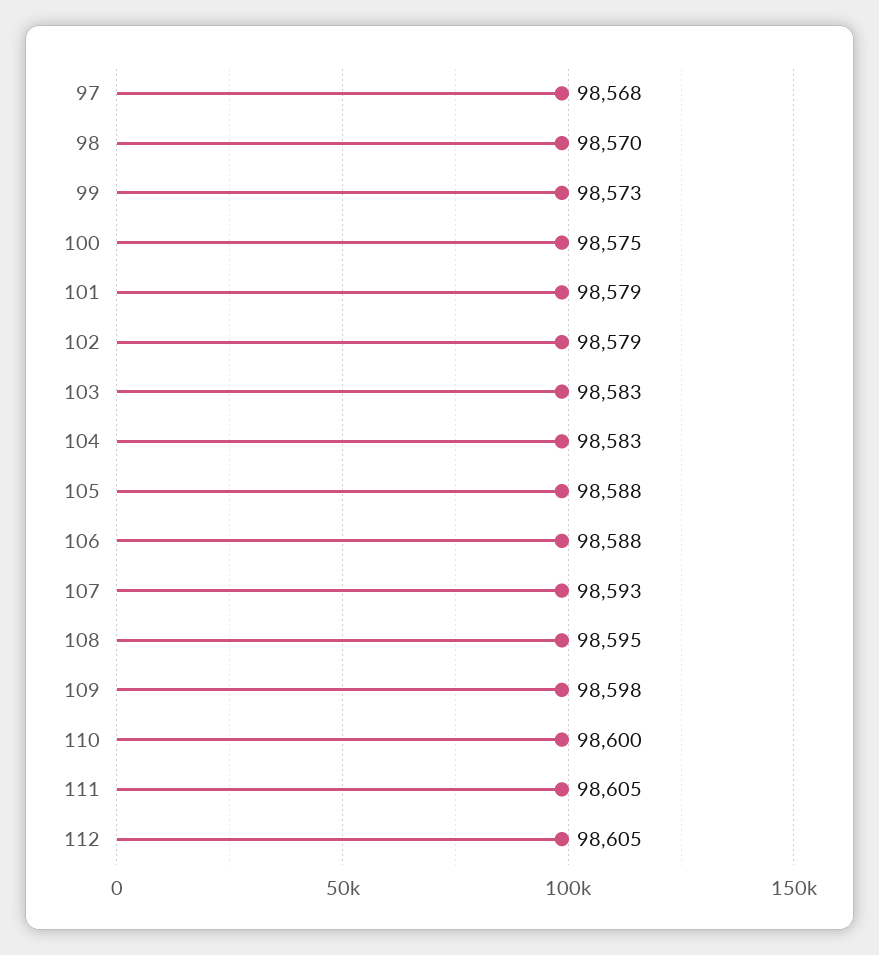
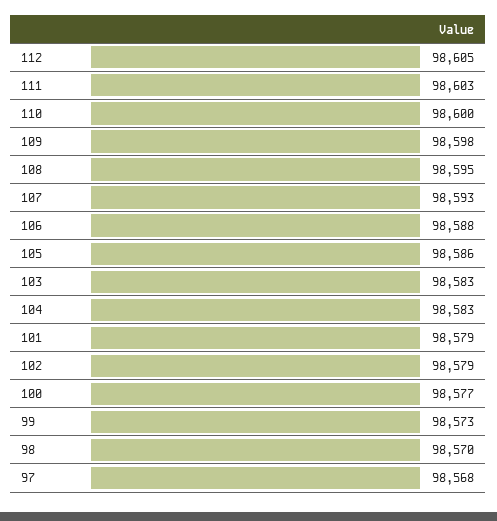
100: 98575 -> 98577
105: 98588 -> 98586
111: 98605 -> 98603

